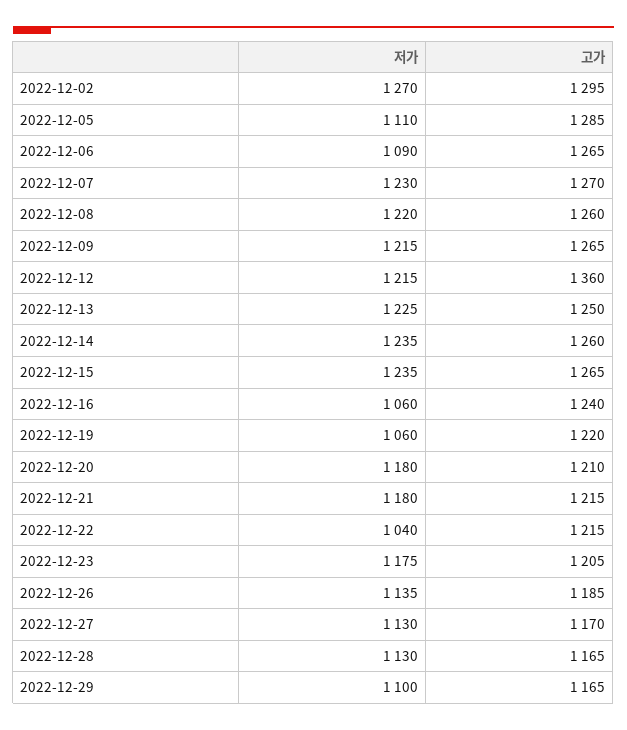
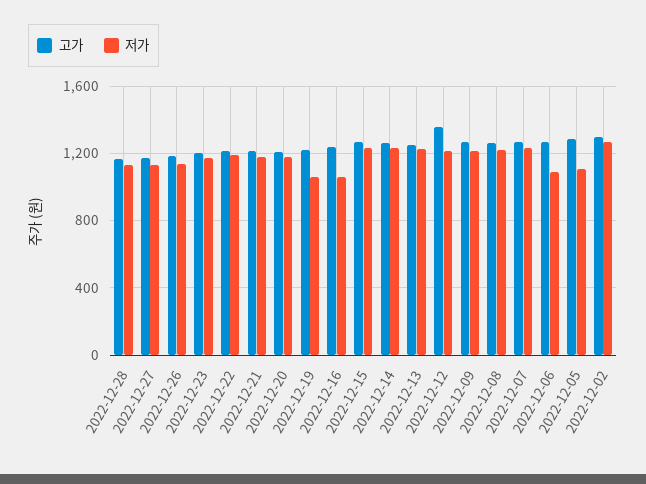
저가, 2022-12-22: 1040 -> 1200
저가, 2022-12-29: 1100 -> none
고가, 2022-12-29: 1165 -> none

